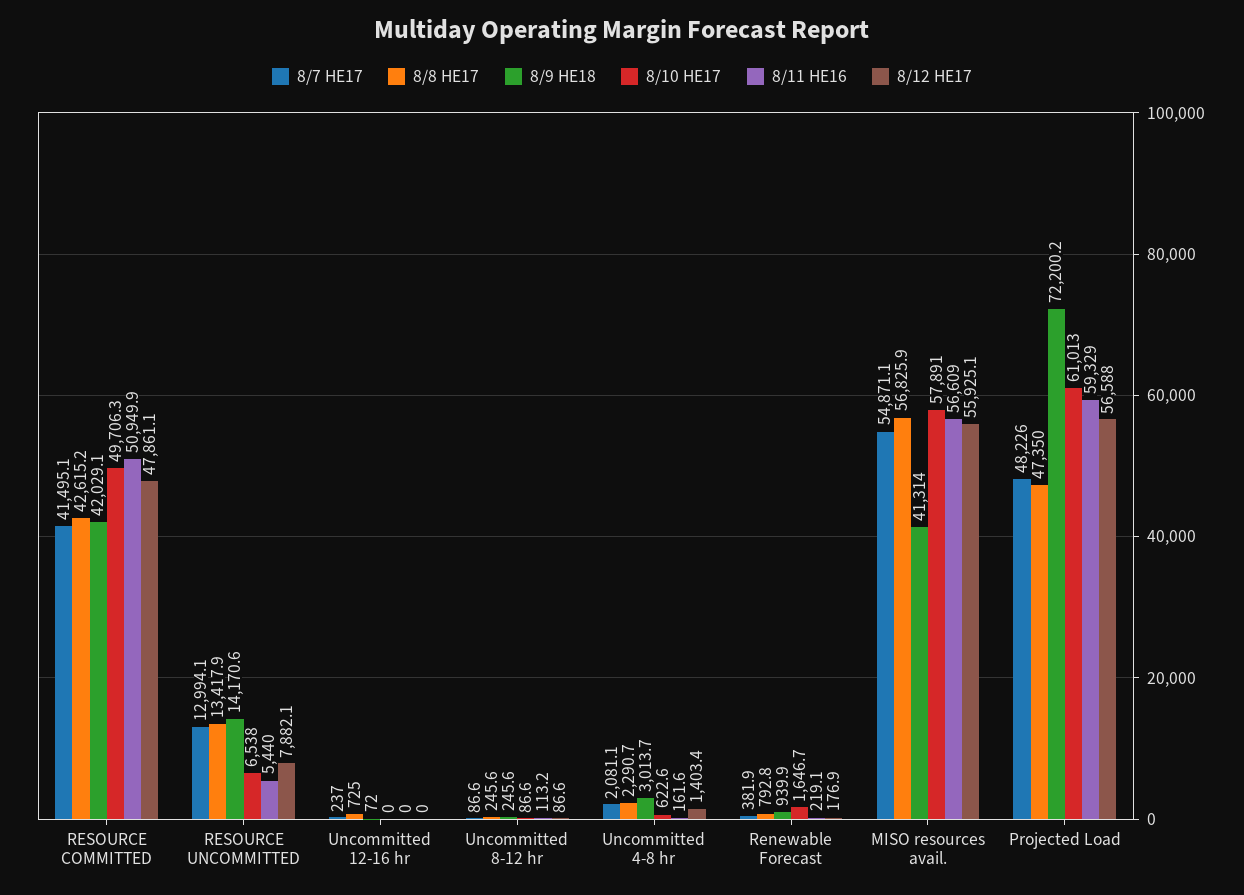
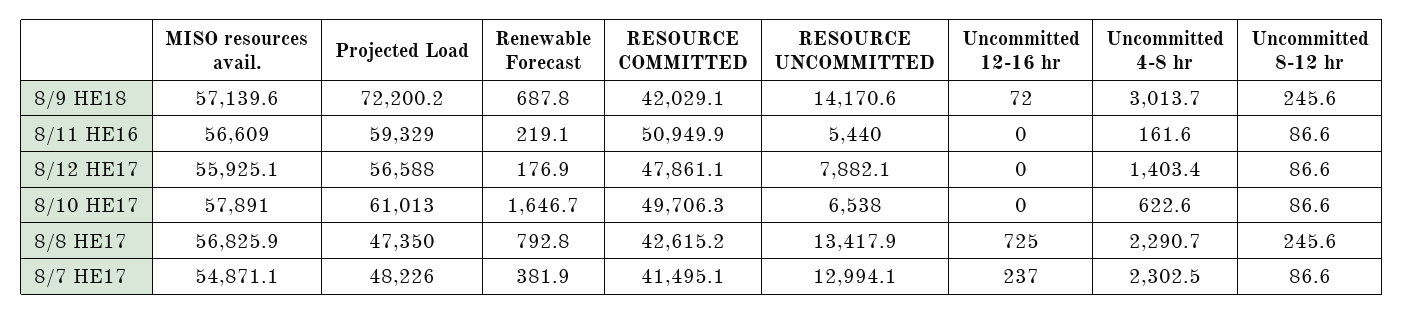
8/11 HE16, Uncommitted 8-12 hr: 113.2 -> 86.6
8/7 HE17, Uncommitted 4-8 hr: 2081.1 -> 2302.5
8/9 HE18, Renewable Forecast: 939.9 -> 687.8
8/9 HE18, MISO resources avail.: 41314 -> 57139.6

